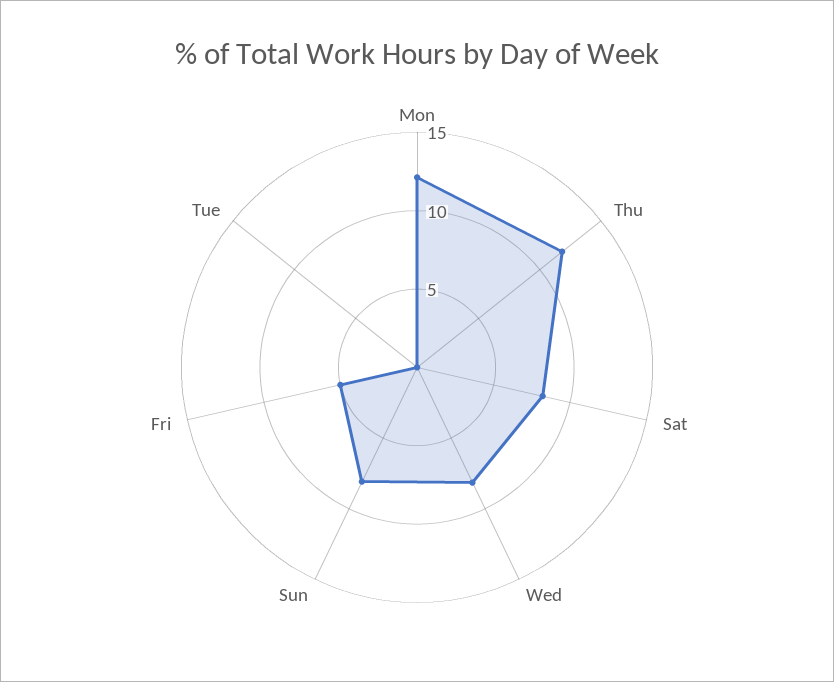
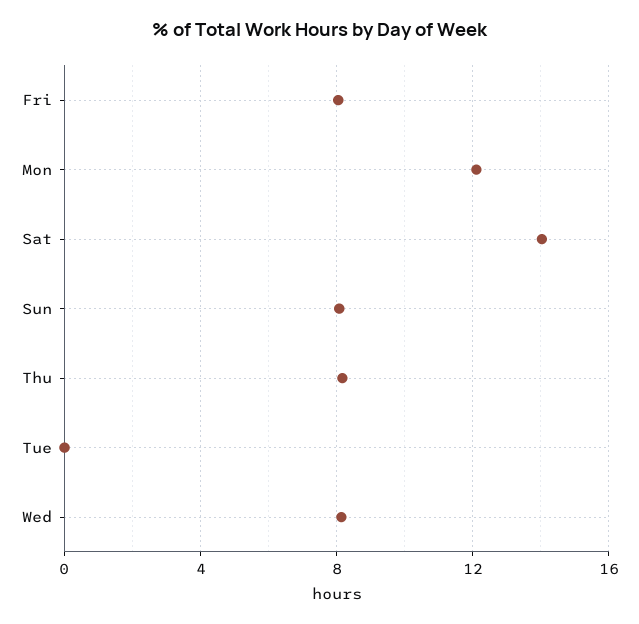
Thu: 12 -> 8
Sat: 8 -> 14
Fri: 5 -> 8

